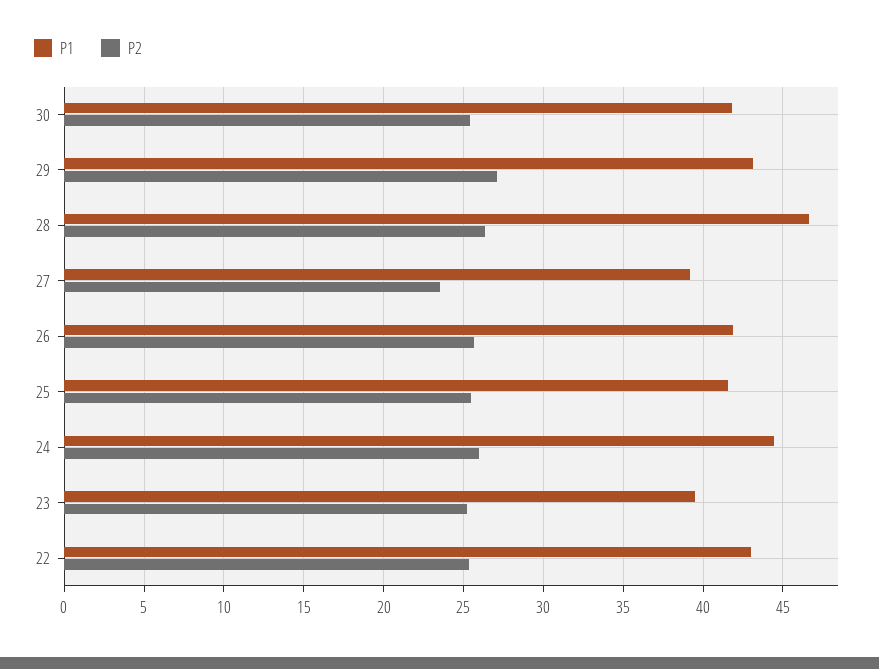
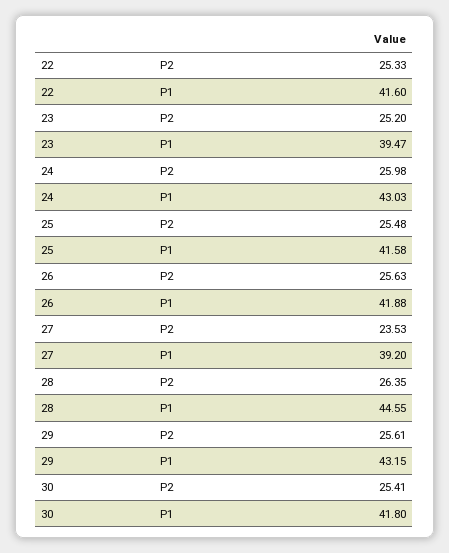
P2, 29: 27 -> 25.61
P1, 28: 46.5 -> 44.55
P1, 24: 44.5 -> 43.03
P1, 22: 43 -> 41.6

